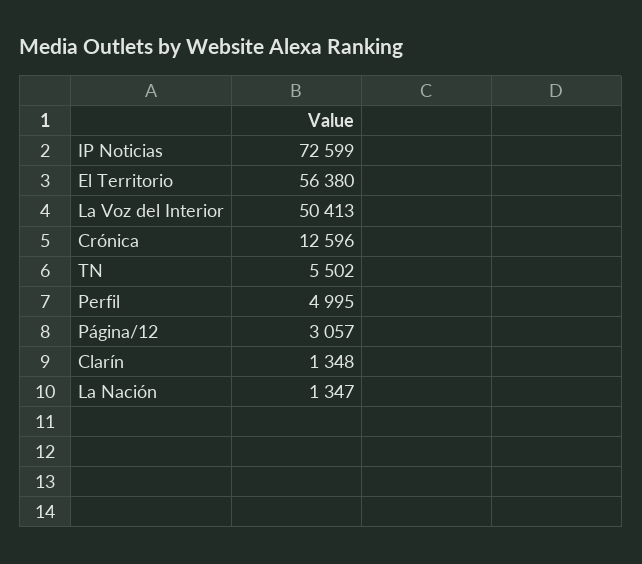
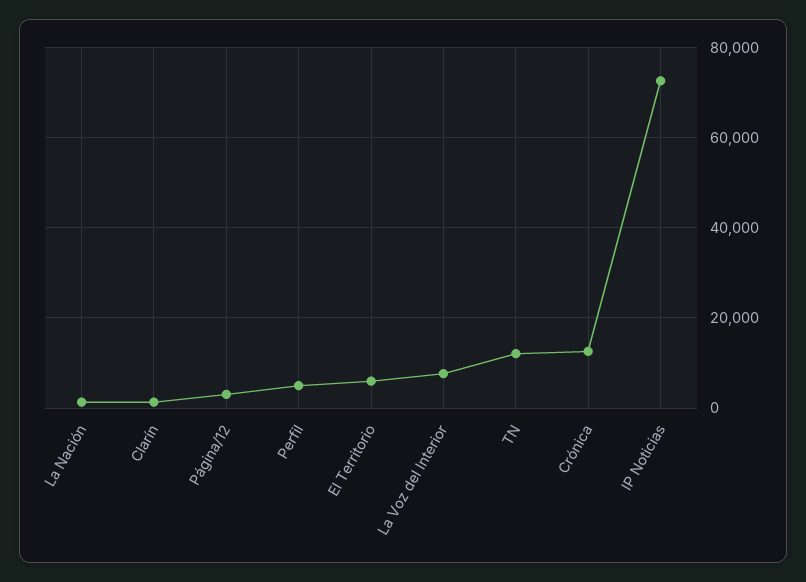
El Territorio: 56380 -> 6000
La Voz del Interior: 50413 -> 8000
TN: 5502 -> 12000

